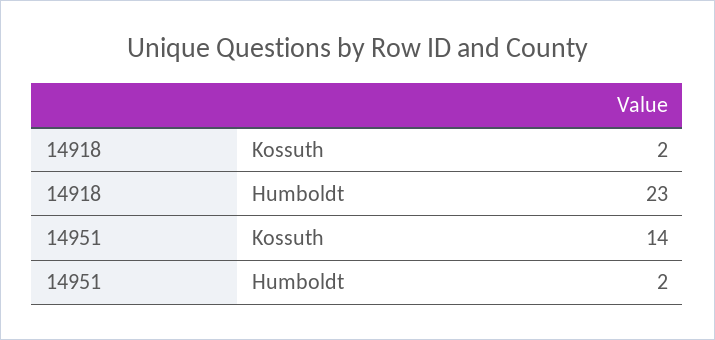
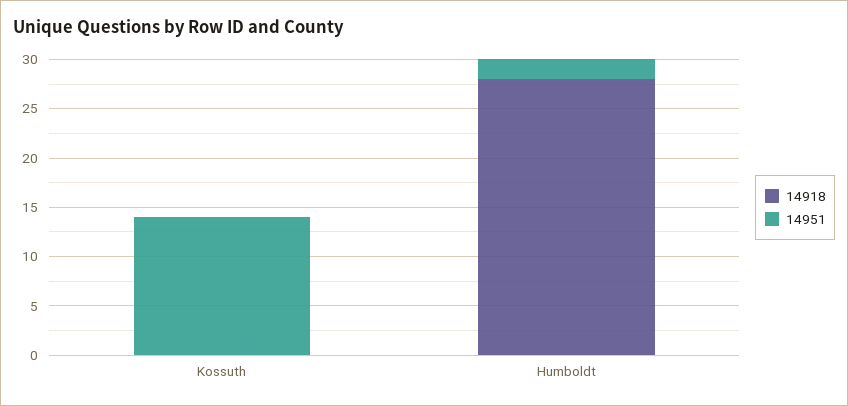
14918, Kossuth: 2 -> 0
14918, Humboldt: 23 -> 28

